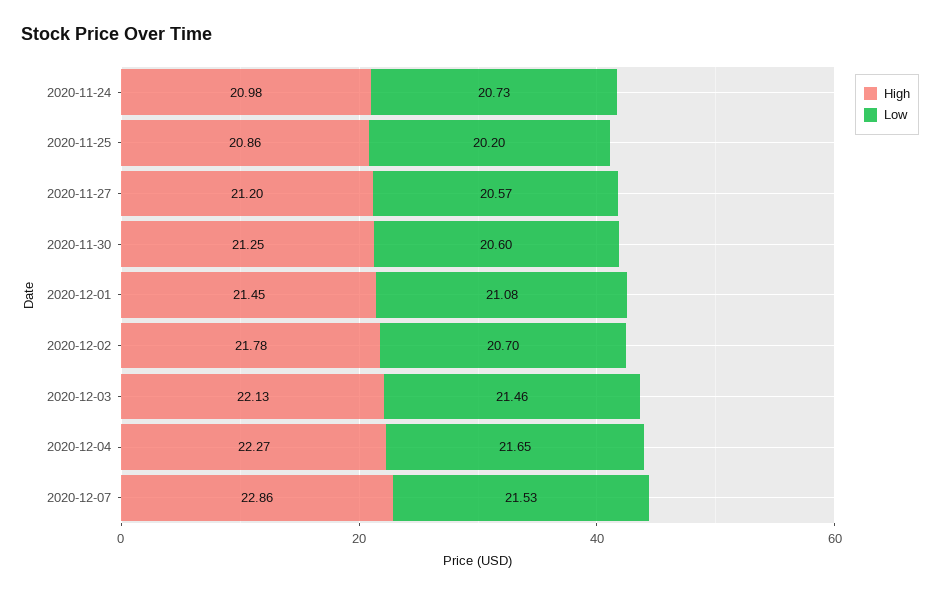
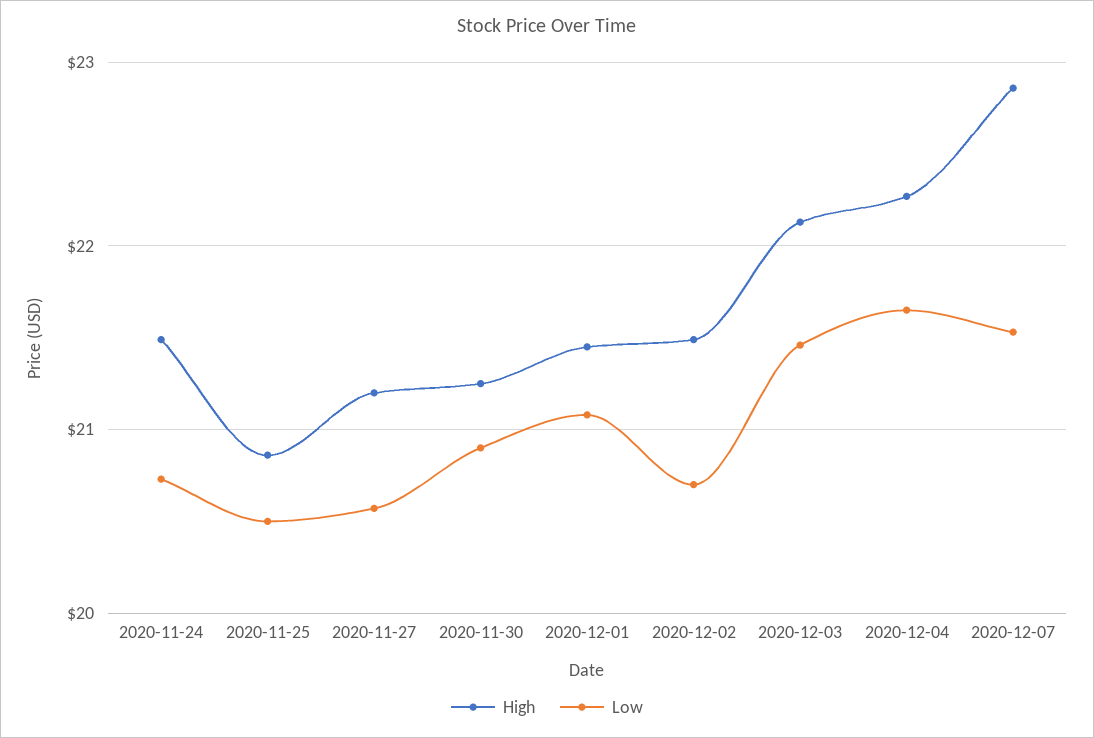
High, 2020-11-24: 20.98 -> 21.5
Low, 2020-11-25: 20.2 -> 20.5
Low, 2020-11-30: 20.6 -> 20.9
High, 2020-12-02: 21.78 -> 21.5

